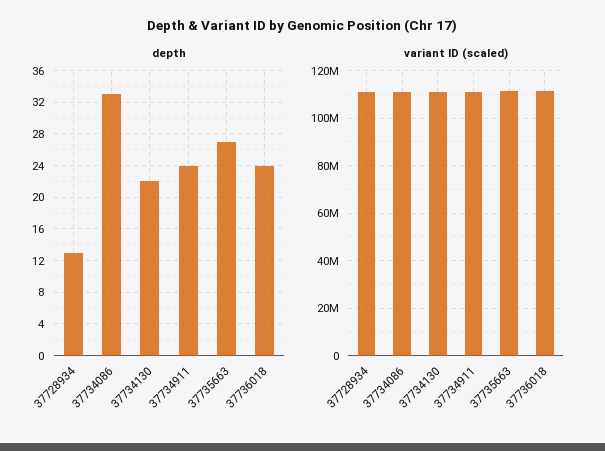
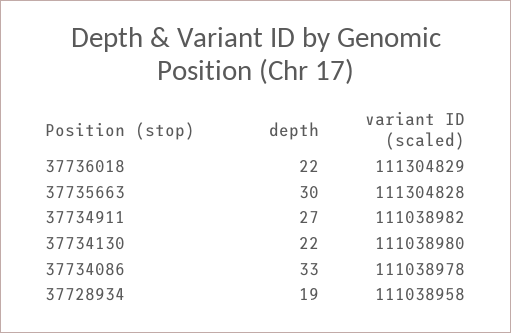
depth, 37728934: 13 -> 19
depth, 37734911: 24 -> 27
depth, 37735663: 27 -> 30
depth, 37736018: 24 -> 22

